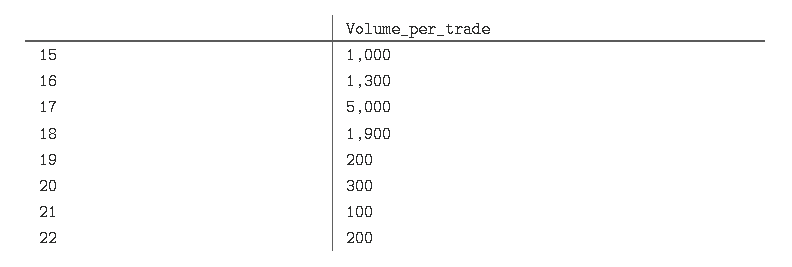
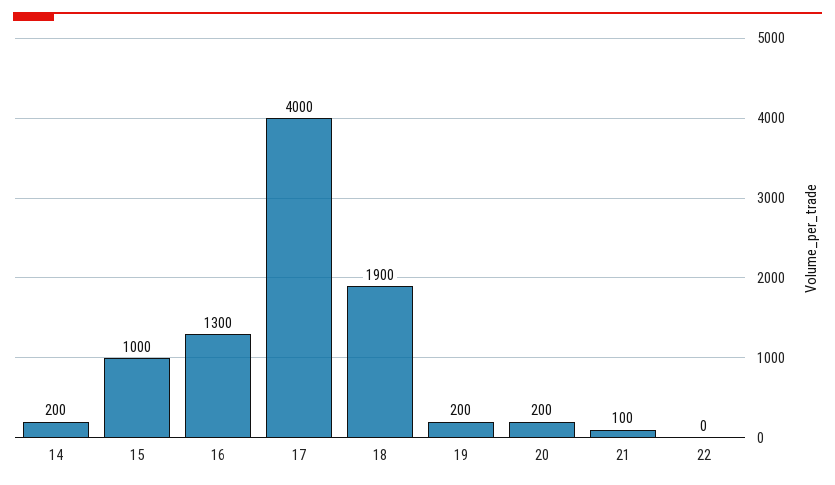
17: 5000 -> 4000
20: 300 -> 200
22: 200 -> 0
14: none -> 200

